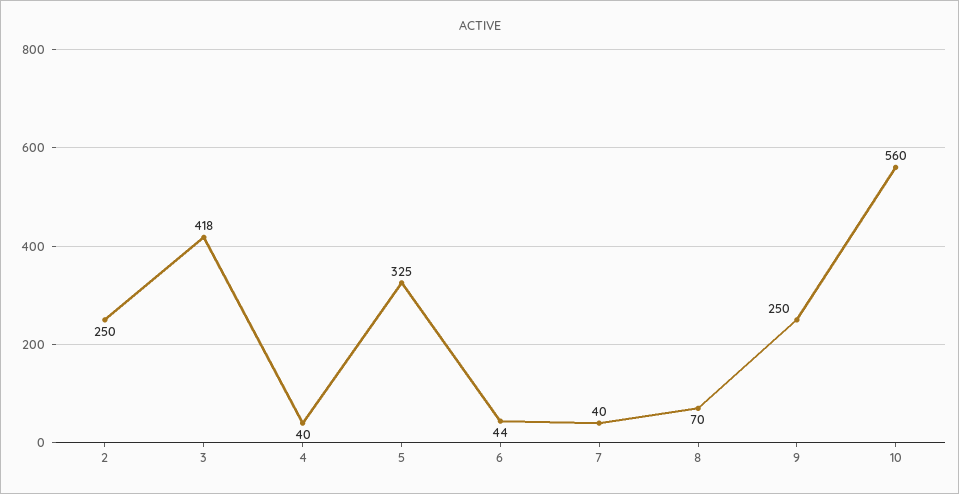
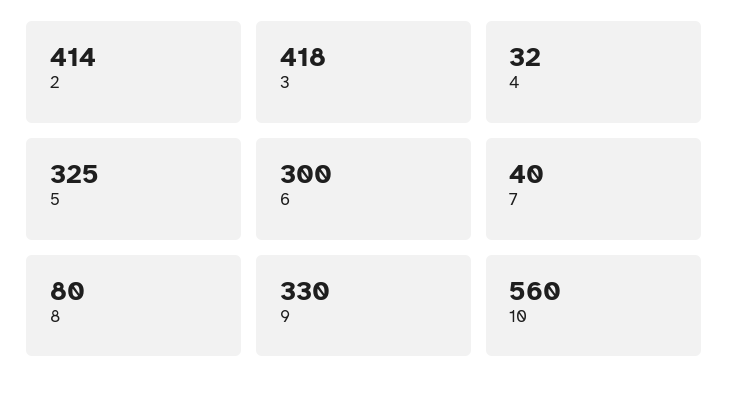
2: 250 -> 414
4: 40 -> 32
6: 44 -> 300
8: 70 -> 80
9: 250 -> 330

